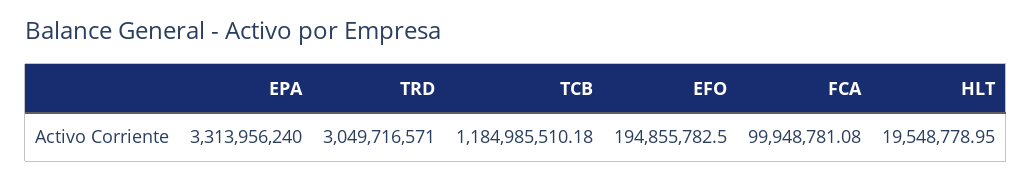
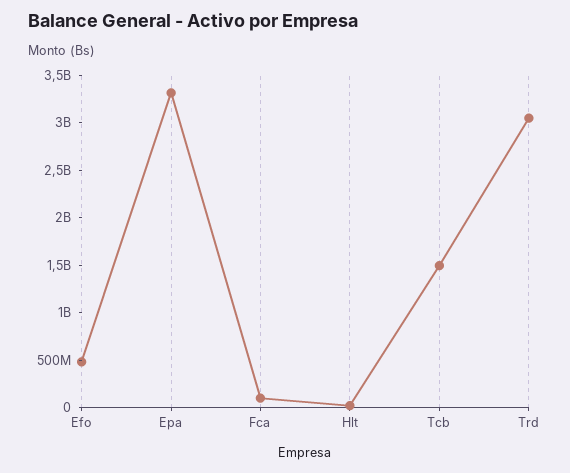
TCB: 1184985510.18 -> 1500000000
EFO: 194855782.5 -> 500000000

